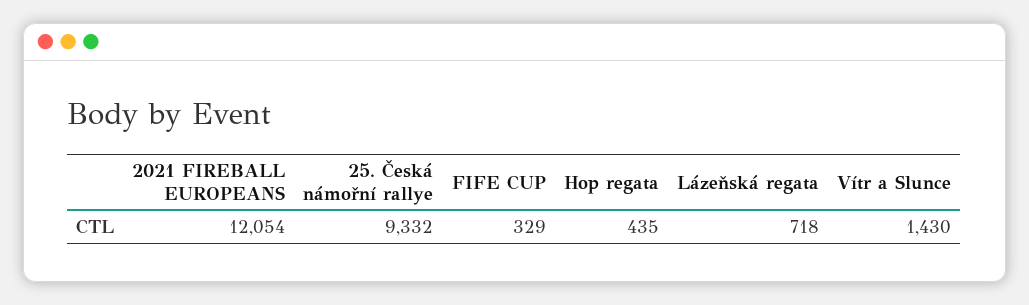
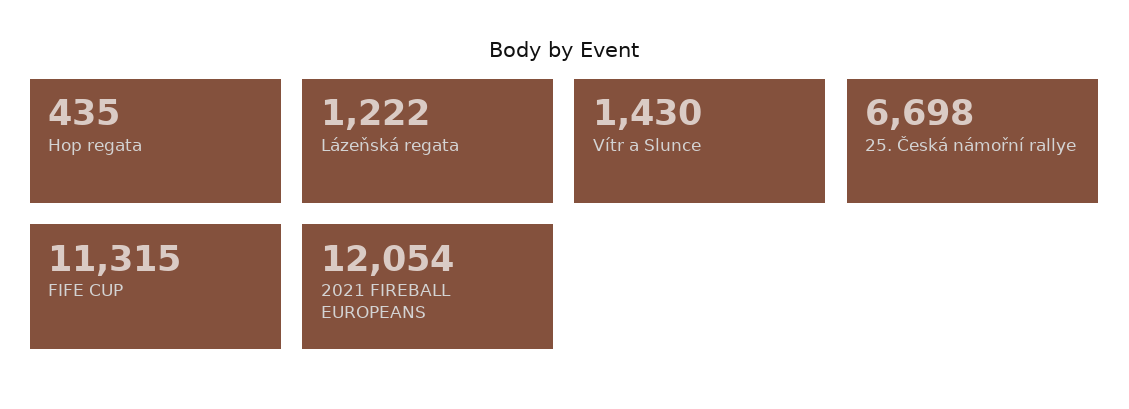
25. Česká námořní rallye: 9332 -> 6698
FIFE CUP: 329 -> 11315
Lázeňská regata: 718 -> 1222

